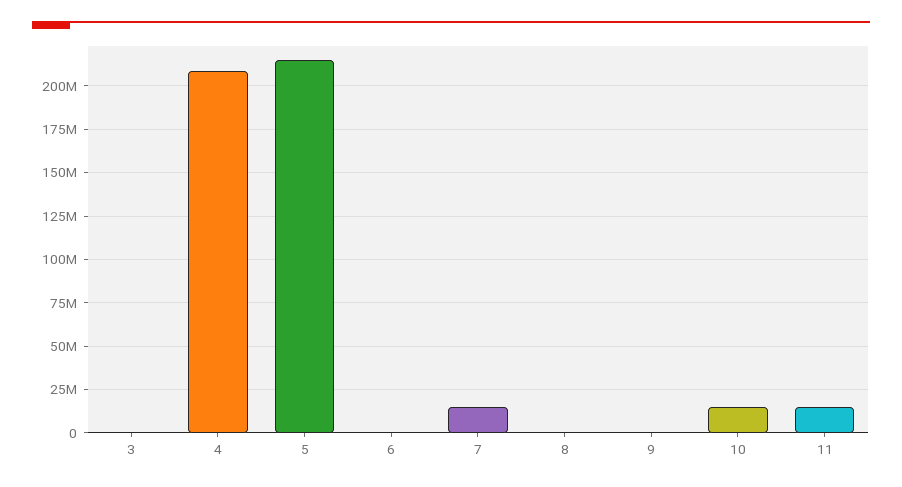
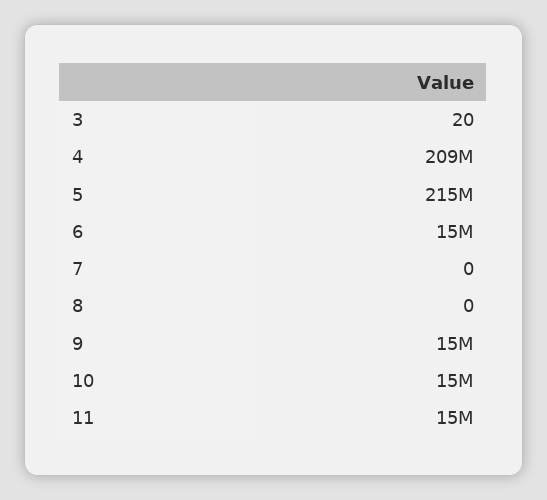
6: 0 -> 15000000
7: 15000000 -> 0
9: 0 -> 15000000

